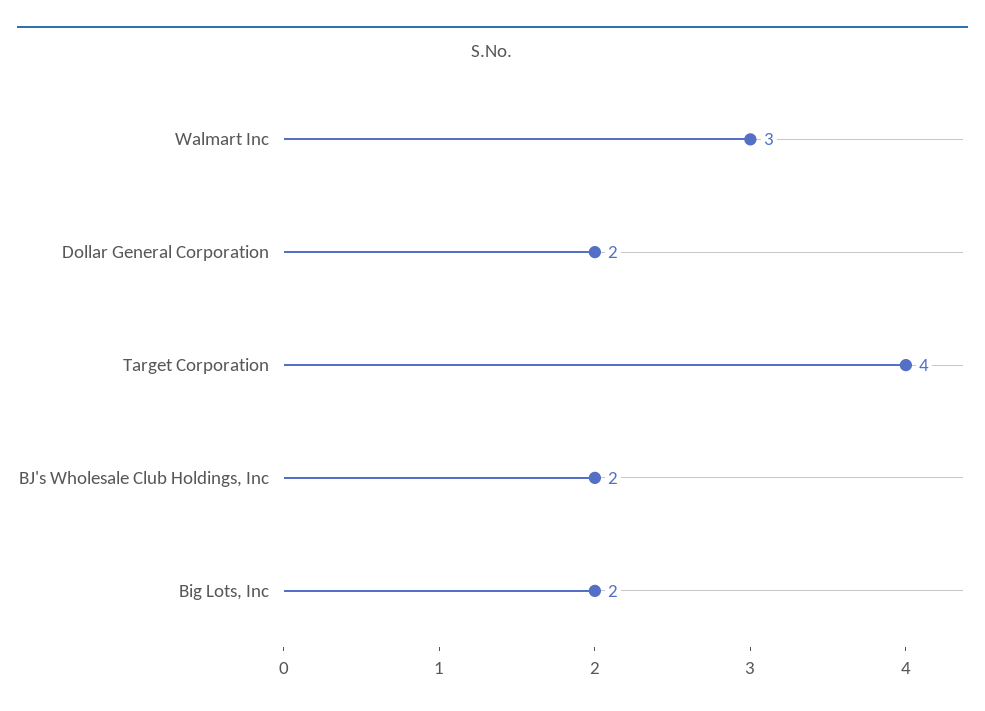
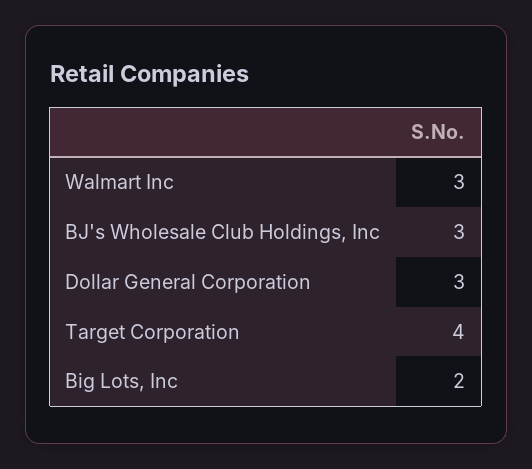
Dollar General Corporation: 2 -> 3
BJ's Wholesale Club Holdings, Inc: 2 -> 3

